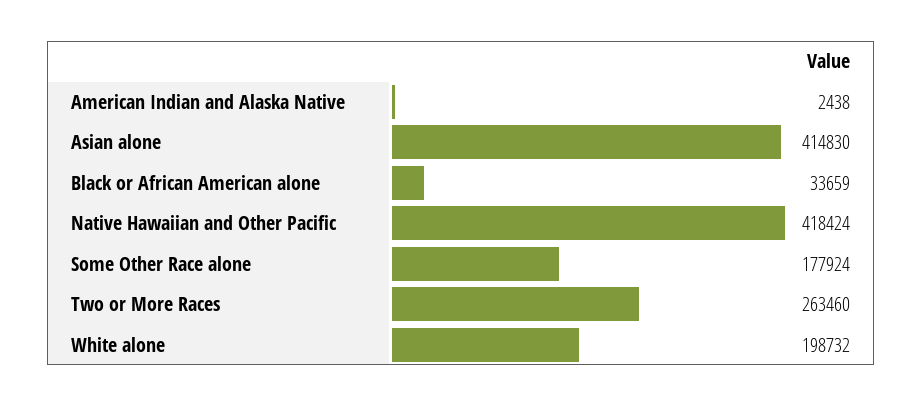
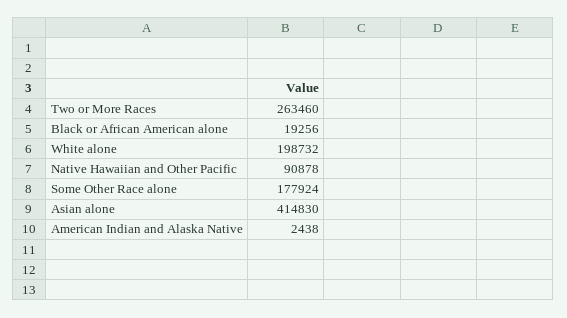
Black or African American alone: 33659 -> 19256
Native Hawaiian and Other Pacific: 418424 -> 90878

